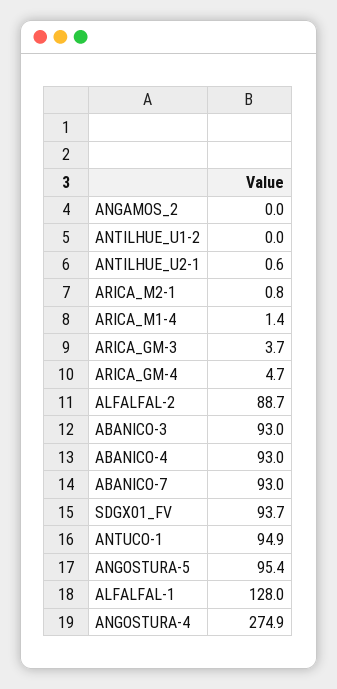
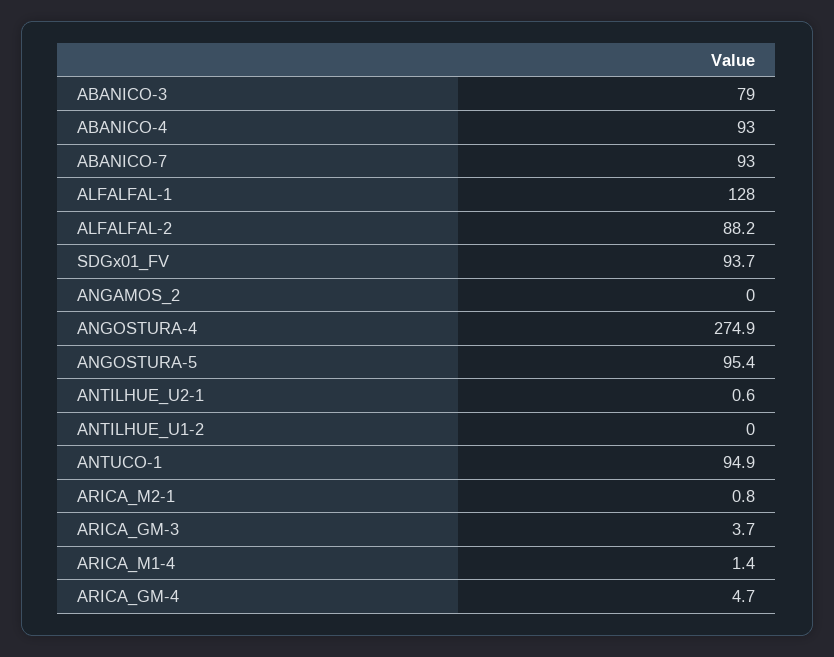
ALFALFAL-2: 88.7 -> 88.2
ABANICO-3: 93 -> 79

